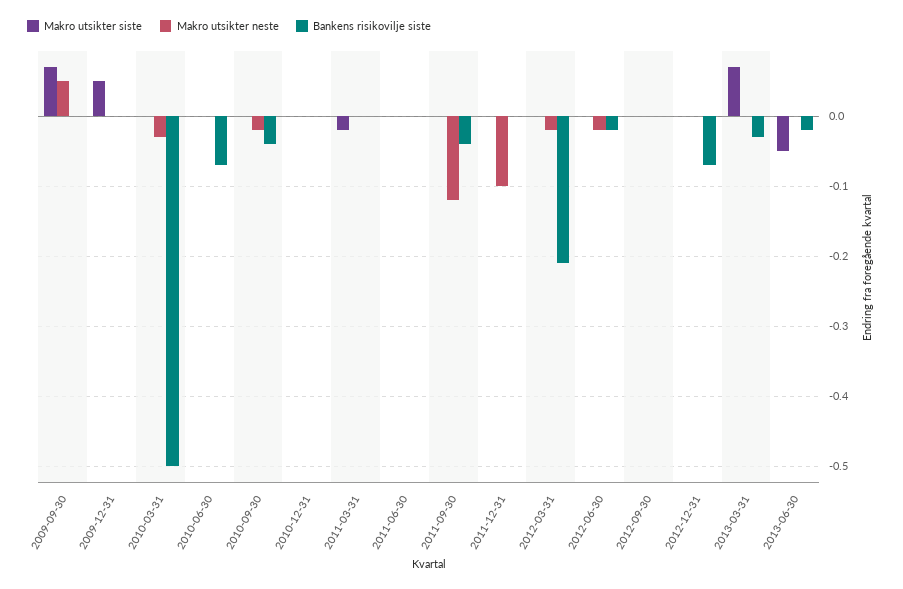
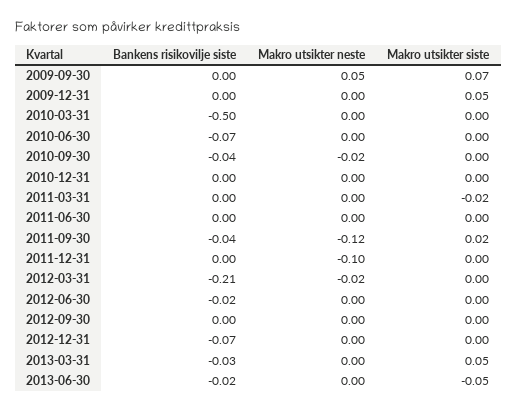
Makro utsikter neste, 2010-03-31: -0.03 -> 0
Makro utsikter siste, 2011-09-30: 0 -> 0.02
Makro utsikter neste, 2012-06-30: -0.02 -> 0
Makro utsikter siste, 2013-03-31: 0.07 -> 0.05

